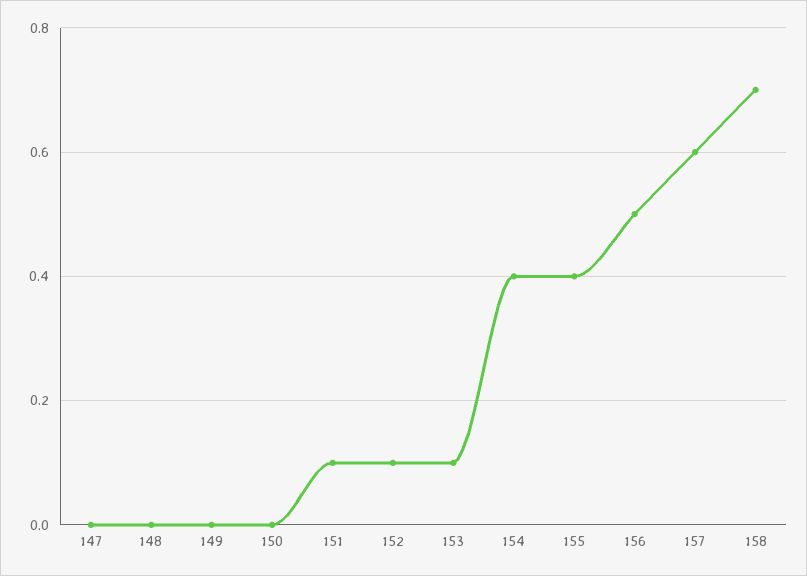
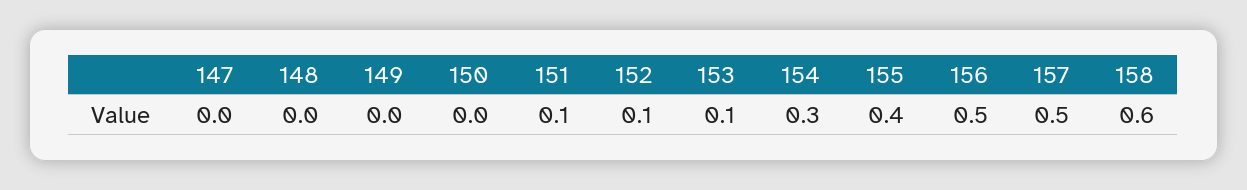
154: 0.4 -> 0.3
157: 0.6 -> 0.5
158: 0.7 -> 0.6

